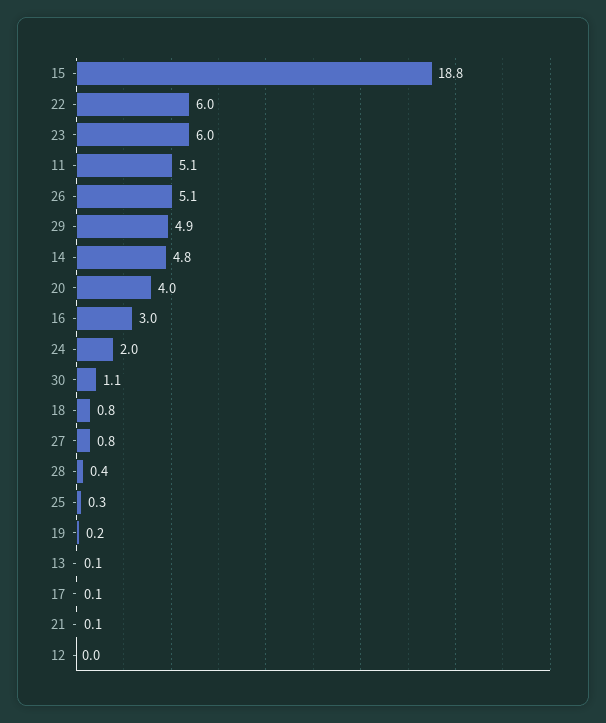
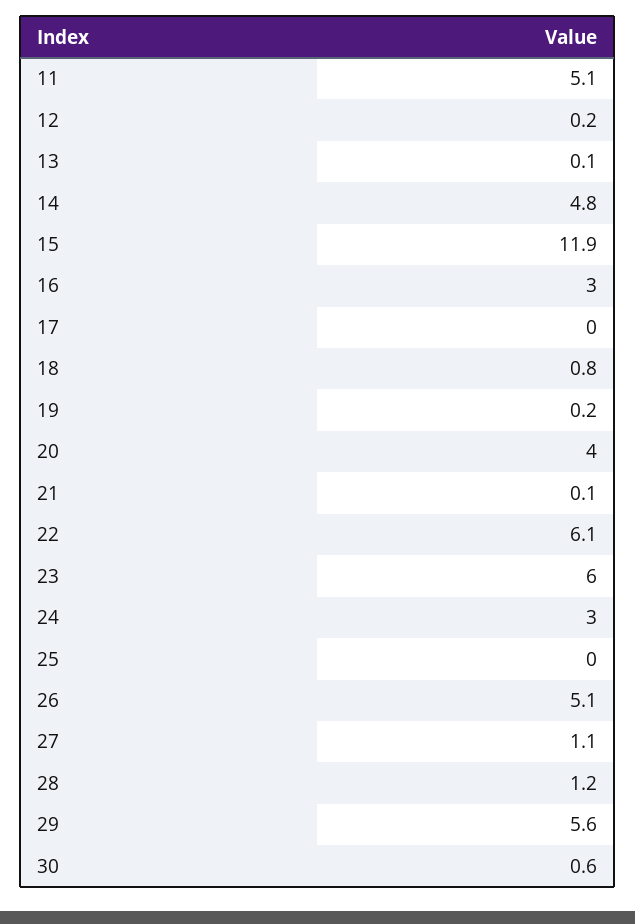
15: 18.8 -> 11.9
22: 6 -> 6.1
29: 4.9 -> 5.6
24: 2 -> 3
30: 1.1 -> 0.6
27: 0.8 -> 1.1
28: 0.4 -> 1.2
25: 0.3 -> 0
17: 0.1 -> 0
12: 0 -> 0.2

